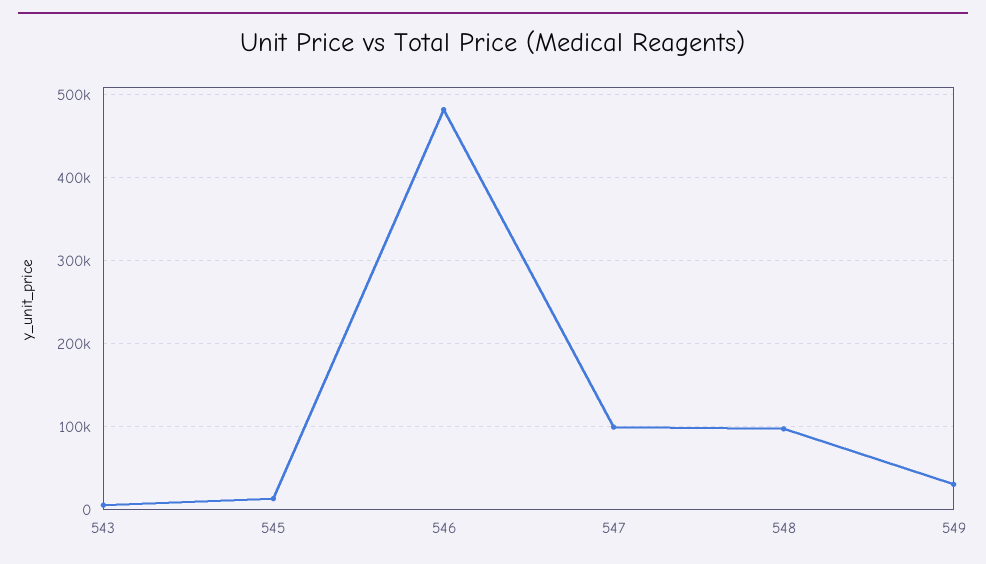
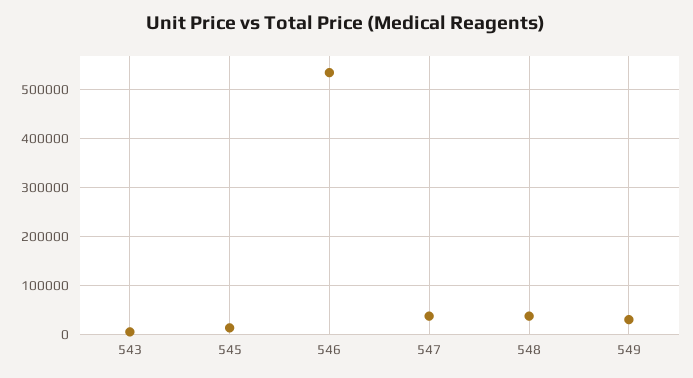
546: 480000 -> 540000
547: 100000 -> 40000
548: 100000 -> 40000

